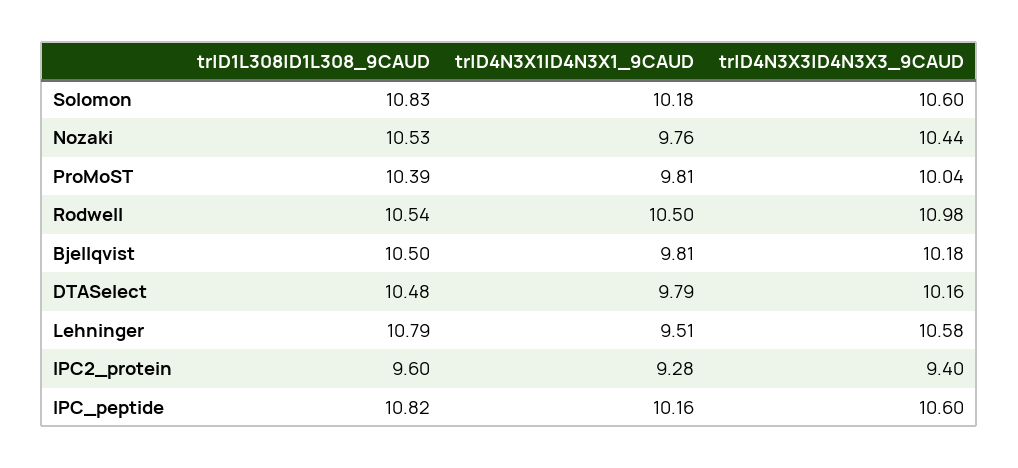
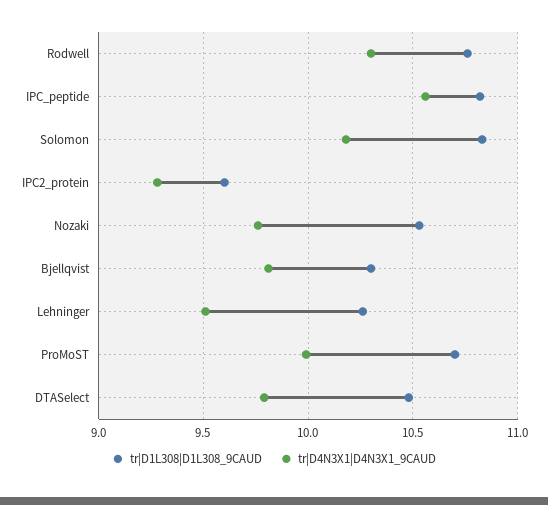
tr|D4N3X3|D4N3X3_9CAUD, Solomon: 10.6 -> none
tr|D4N3X3|D4N3X3_9CAUD, Nozaki: 10.44 -> none
tr|D1L308|D1L308_9CAUD, ProMoST: 10.39 -> 10.7
tr|D4N3X1|D4N3X1_9CAUD, ProMoST: 9.81 -> 10
tr|D4N3X3|D4N3X3_9CAUD, ProMoST: 10.04 -> none
tr|D1L308|D1L308_9CAUD, Rodwell: 10.54 -> 10.75
tr|D4N3X1|D4N3X1_9CAUD, Rodwell: 10.5 -> 10.3
tr|D4N3X3|D4N3X3_9CAUD, Rodwell: 10.98 -> none
tr|D1L308|D1L308_9CAUD, Bjellqvist: 10.5 -> 10.3
tr|D4N3X3|D4N3X3_9CAUD, Bjellqvist: 10.18 -> none
tr|D4N3X3|D4N3X3_9CAUD, DTASelect: 10.16 -> none
tr|D1L308|D1L308_9CAUD, Lehninger: 10.79 -> 10.25
tr|D4N3X3|D4N3X3_9CAUD, Lehninger: 10.58 -> none
tr|D4N3X3|D4N3X3_9CAUD, IPC2_protein: 9.4 -> none
tr|D4N3X1|D4N3X1_9CAUD, IPC_peptide: 10.16 -> 10.55
tr|D4N3X3|D4N3X3_9CAUD, IPC_peptide: 10.6 -> none

